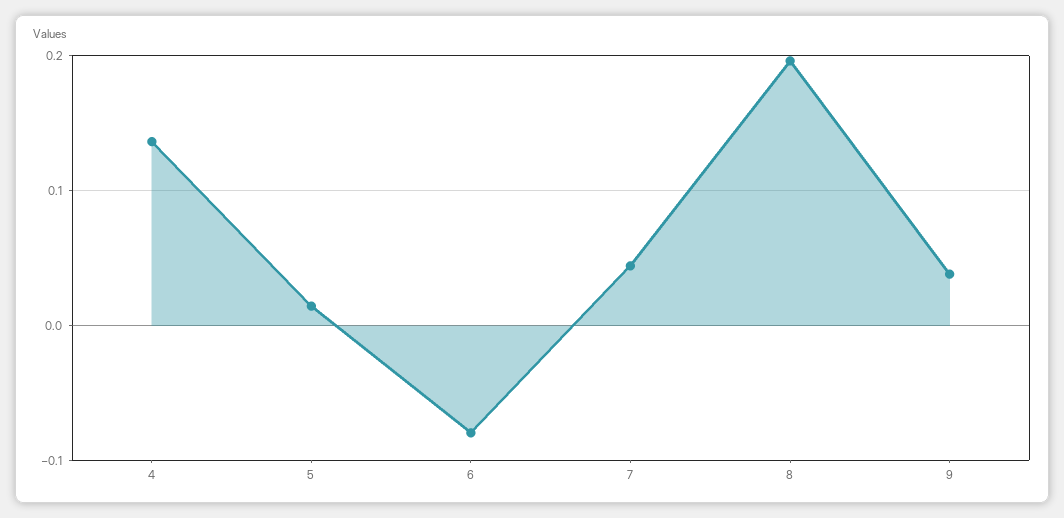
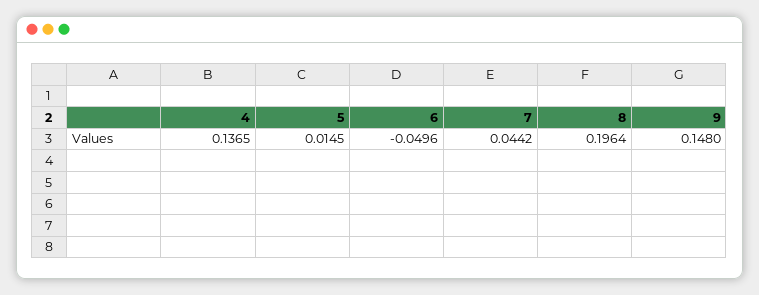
6: -0.08 -> -0.0496
9: 0.04 -> 0.148

